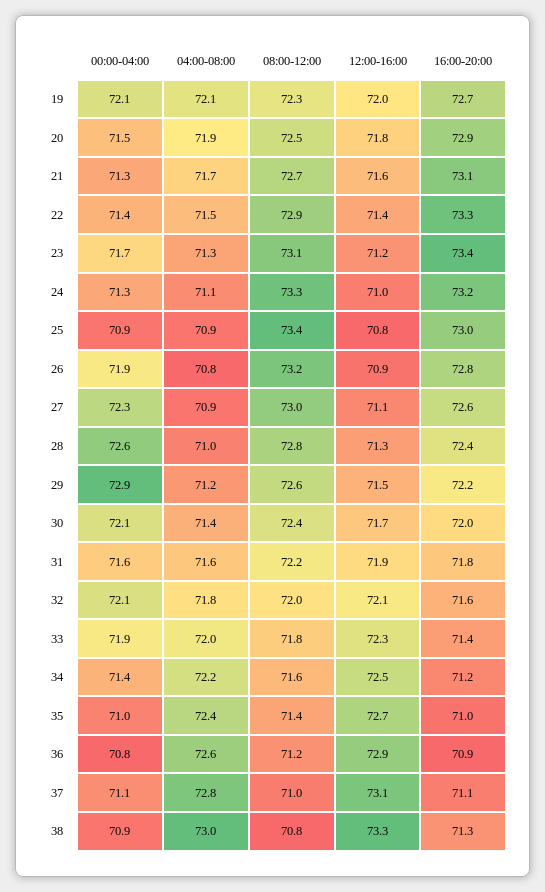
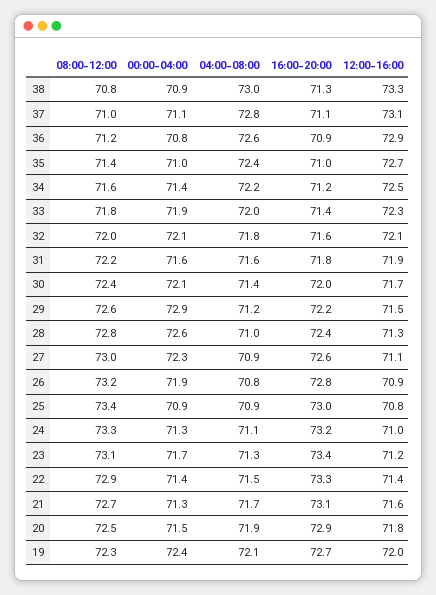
00:00-04:00, 19: 72.1 -> 72.4

